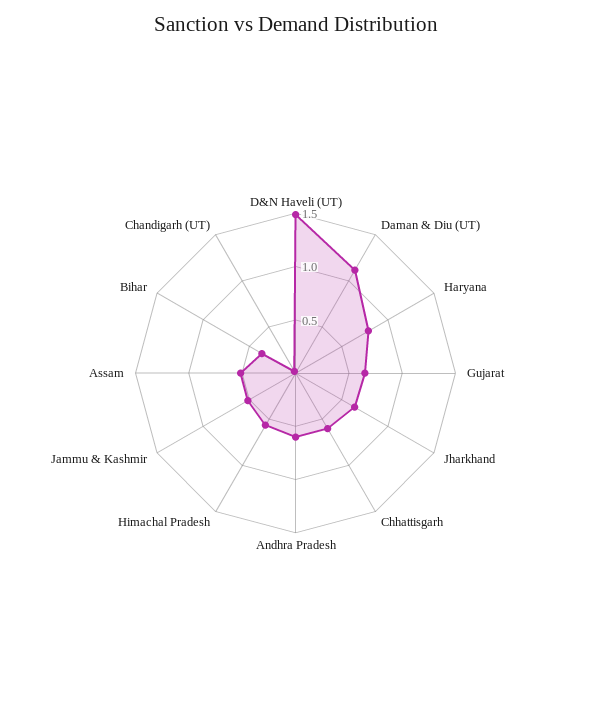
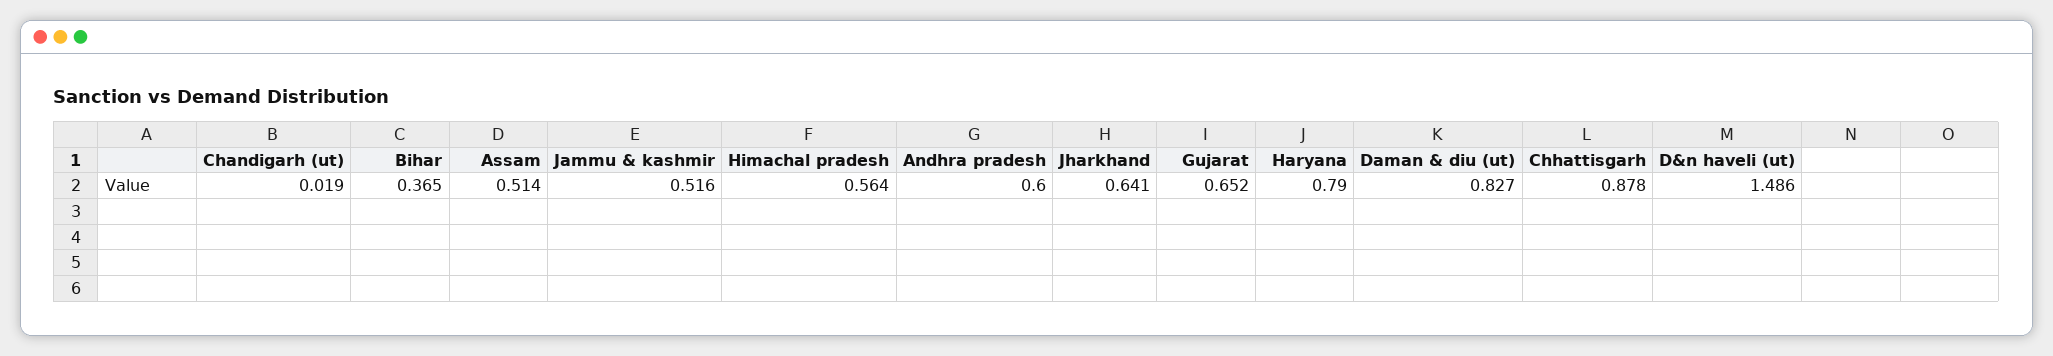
Daman & Diu (UT): 1.1 -> 0.827
Chhattisgarh: 0.6 -> 0.878

